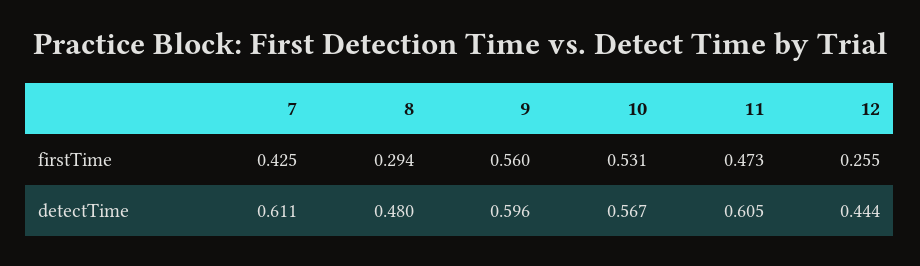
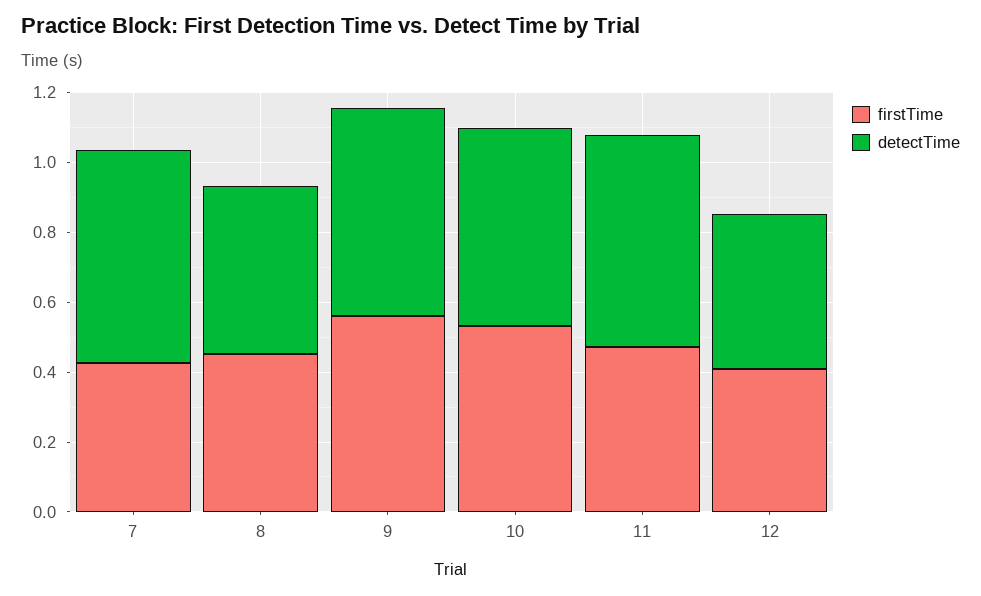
firstTime, 8: 0.294 -> 0.45
firstTime, 12: 0.255 -> 0.4

